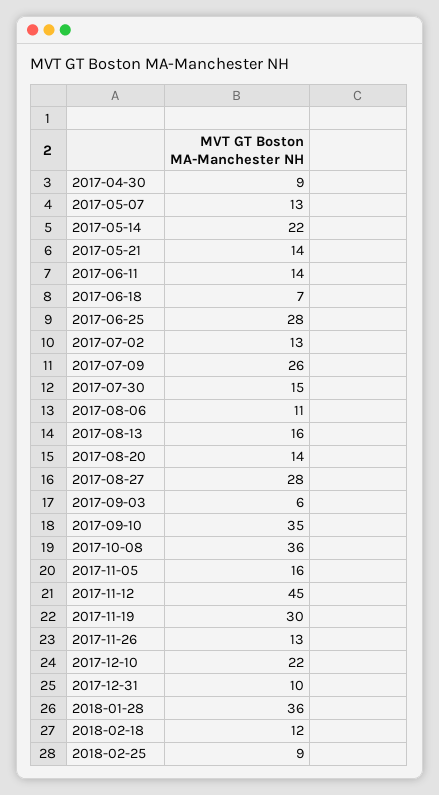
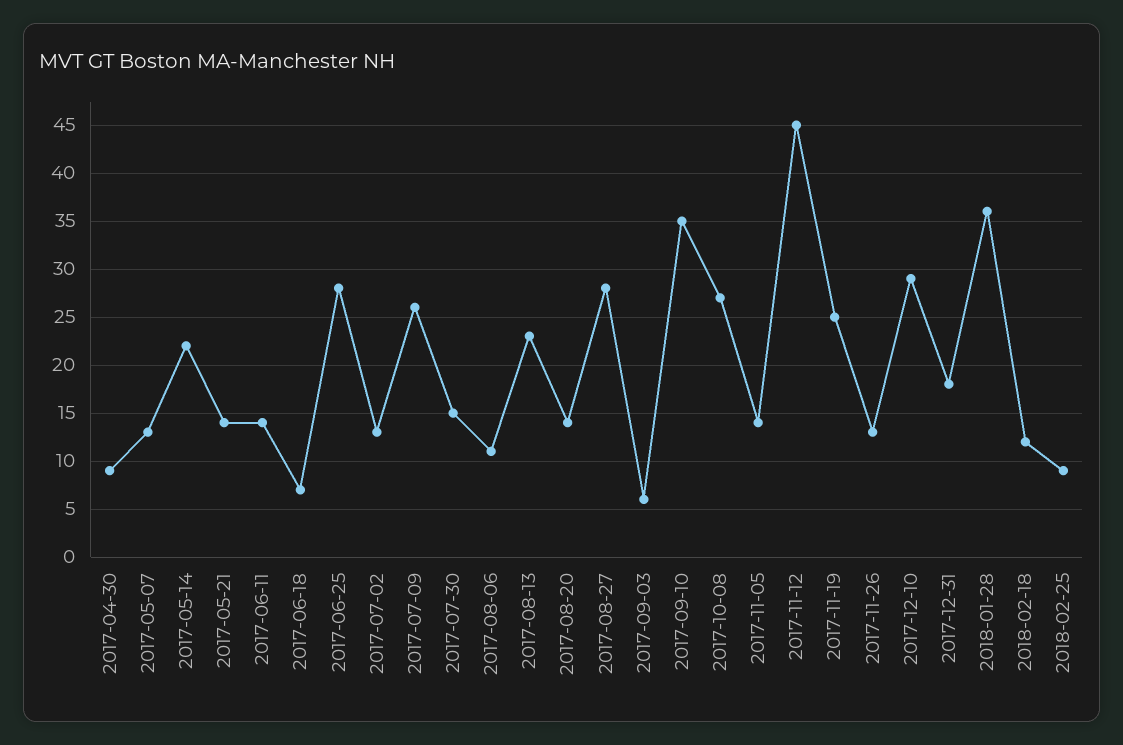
2017-08-13: 16 -> 23
2017-10-08: 36 -> 27
2017-11-05: 16 -> 14
2017-11-19: 30 -> 25
2017-12-10: 22 -> 29
2017-12-31: 10 -> 18

